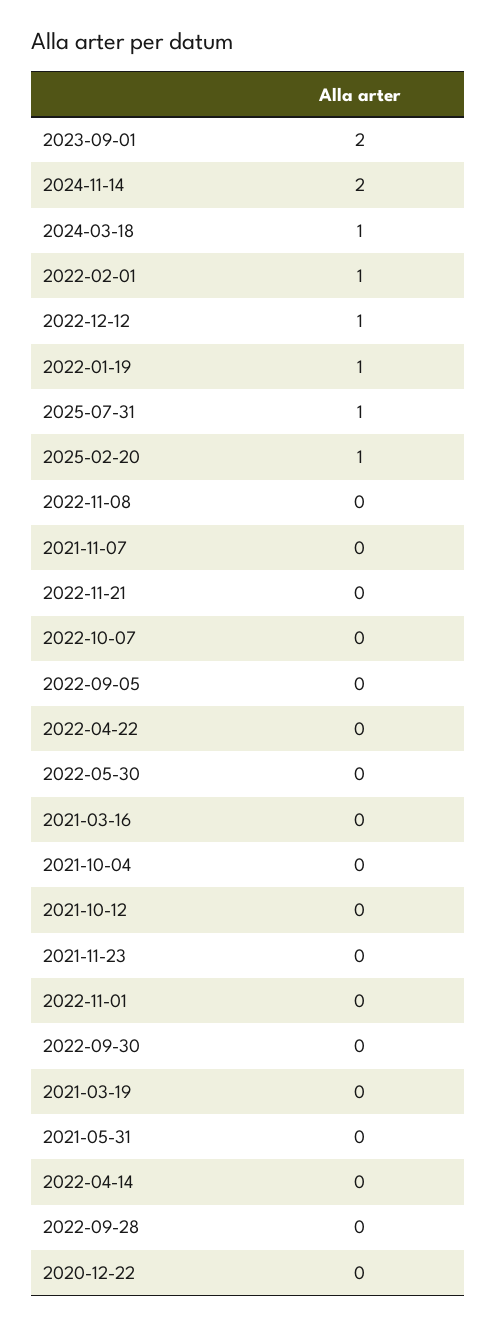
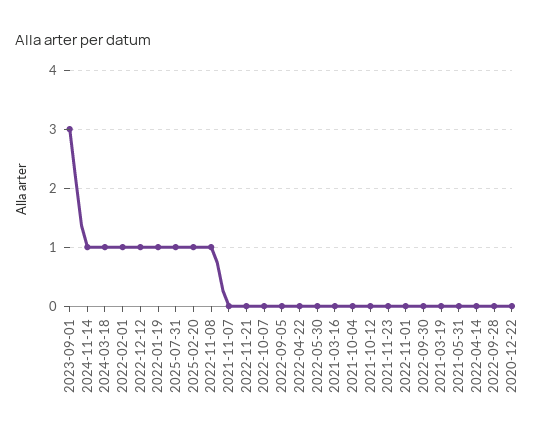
2023-09-01: 2 -> 3
2024-11-14: 2 -> 1
2022-11-08: 0 -> 1

